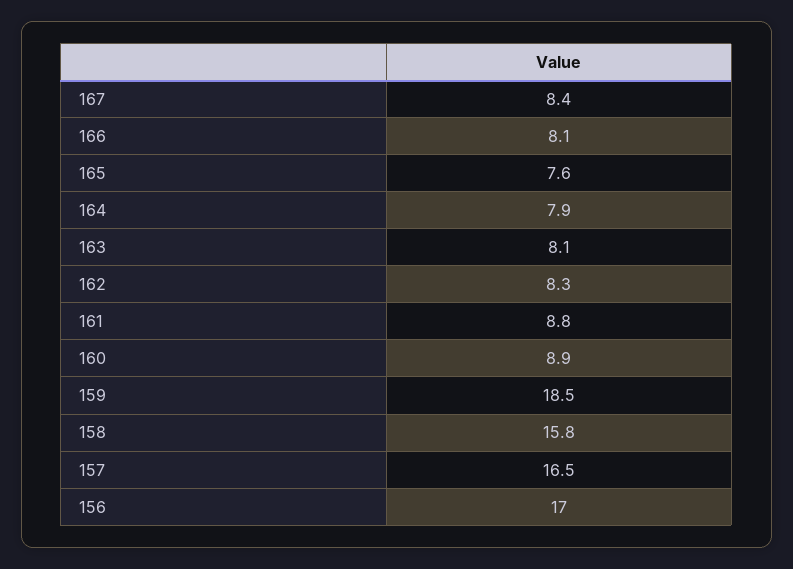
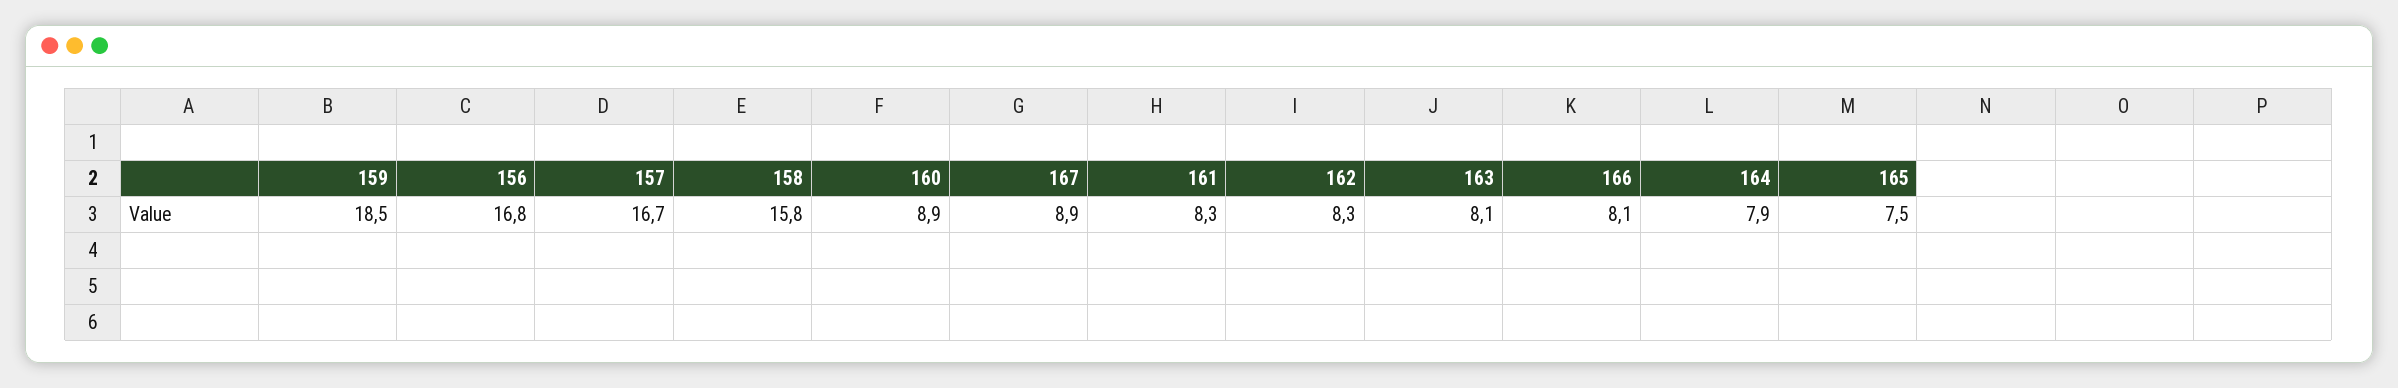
167: 8.4 -> 8.9
165: 7.6 -> 7.5
161: 8.8 -> 8.3
157: 16.5 -> 16.7
156: 17 -> 16.8

